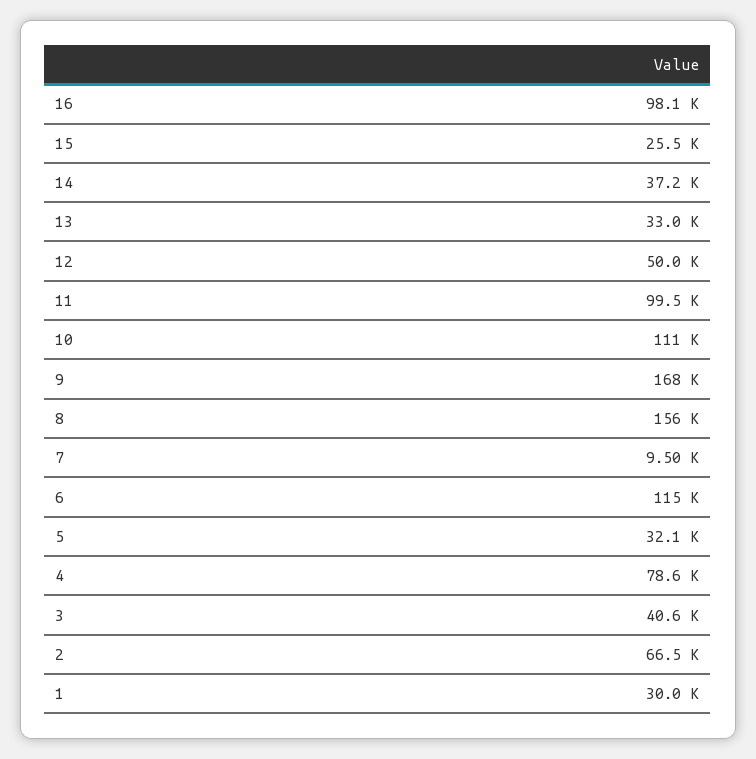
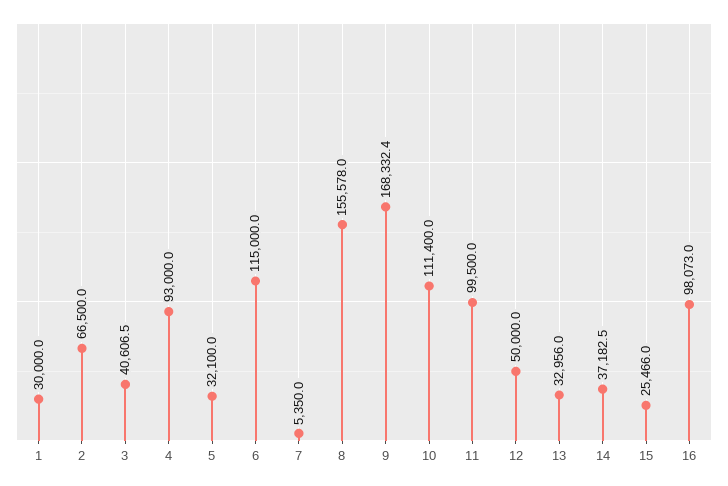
7: 9500 -> 5350
4: 78600 -> 93000

